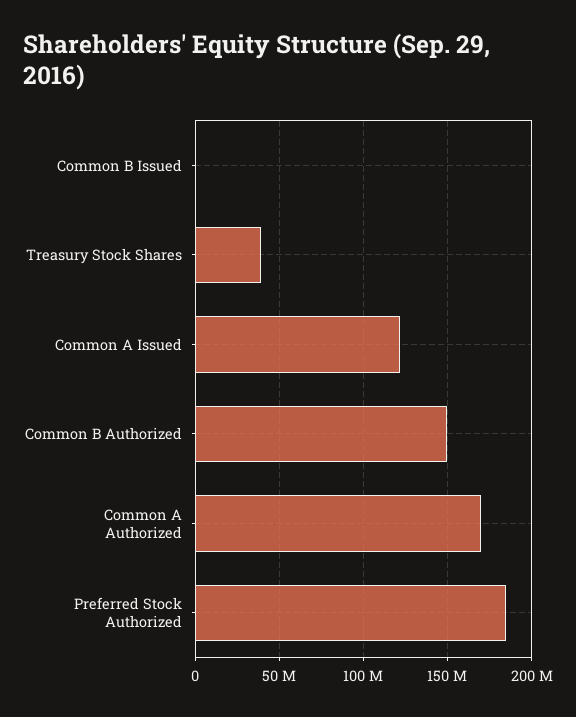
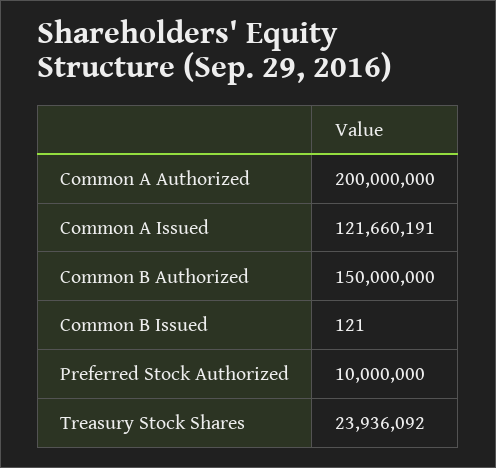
Treasury Stock Shares: 40000000 -> 23936092
Common A Authorized: 170000000 -> 200000000
Preferred Stock Authorized: 185000000 -> 10000000

